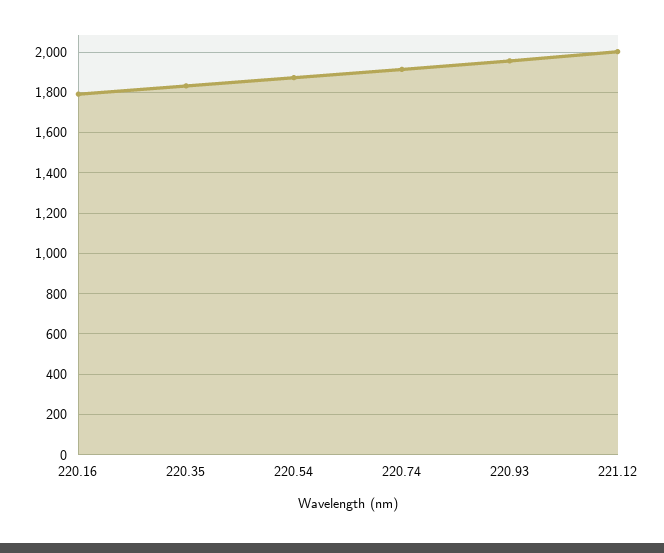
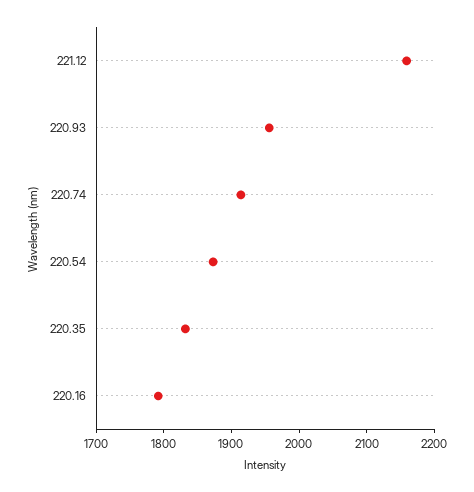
221.12: 2000 -> 2160

